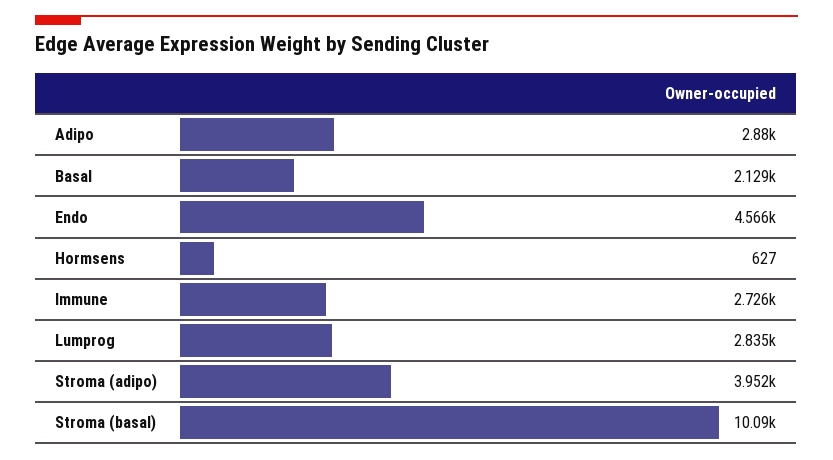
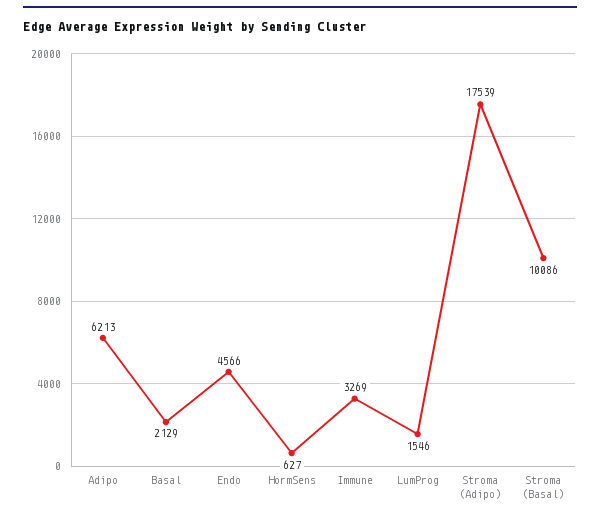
Adipo: 2880 -> 6213
Immune: 2726 -> 3269
Lumprog: 2835 -> 1546
Stroma (adipo): 3952 -> 17539

